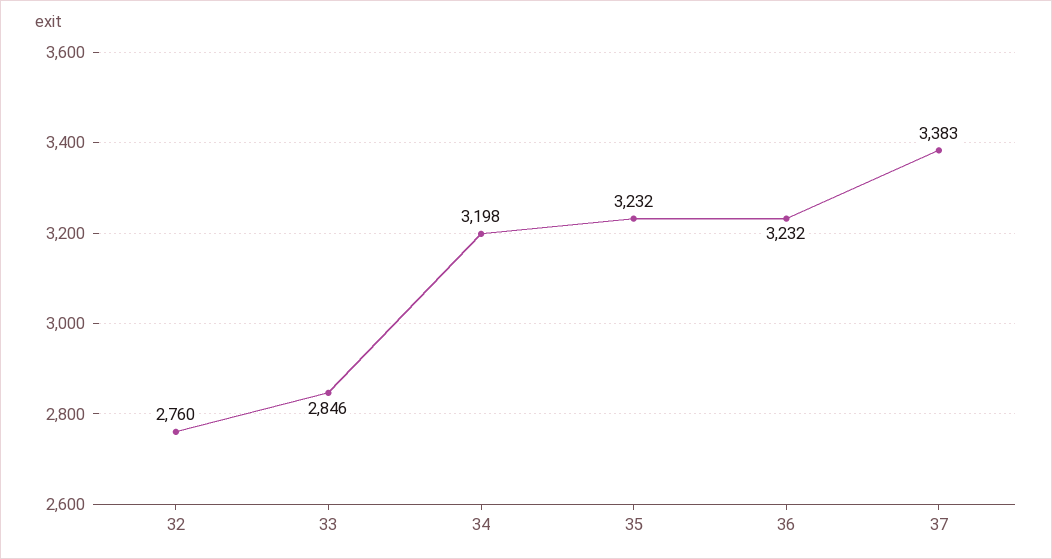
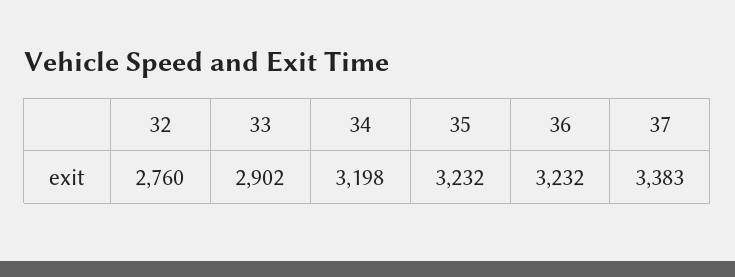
33: 2846 -> 2902

